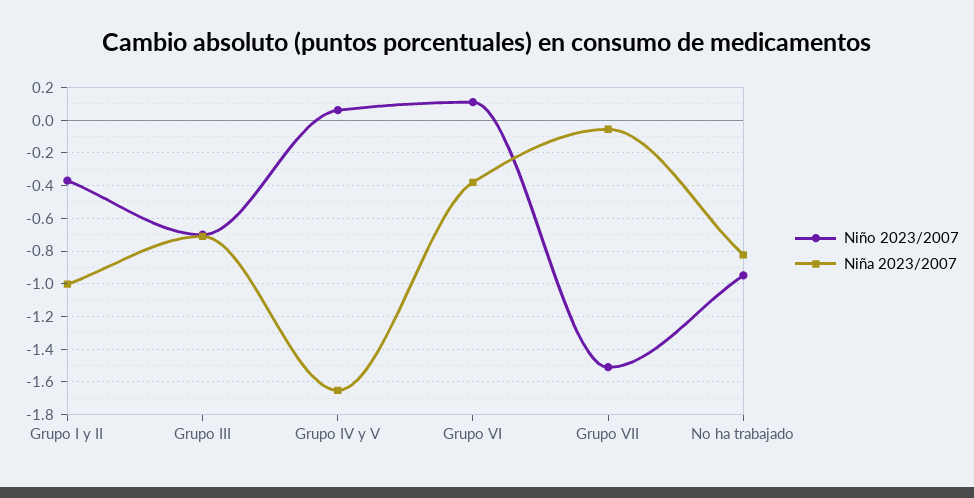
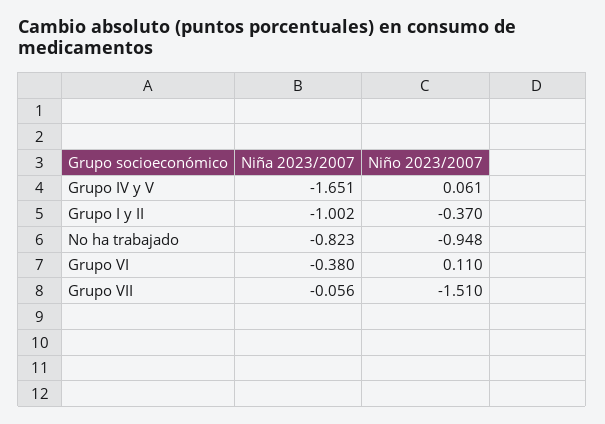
Niño 2023/2007, Grupo III: -0.7 -> none
Niña 2023/2007, Grupo III: -0.7 -> none

